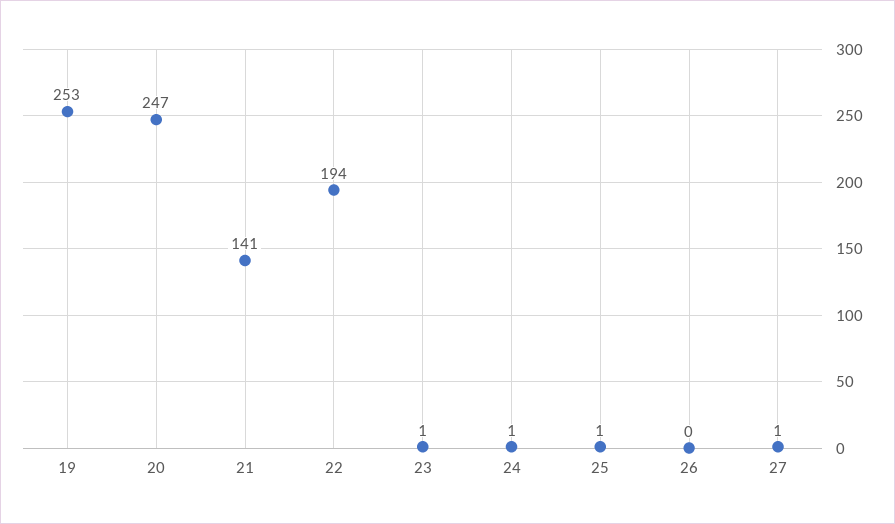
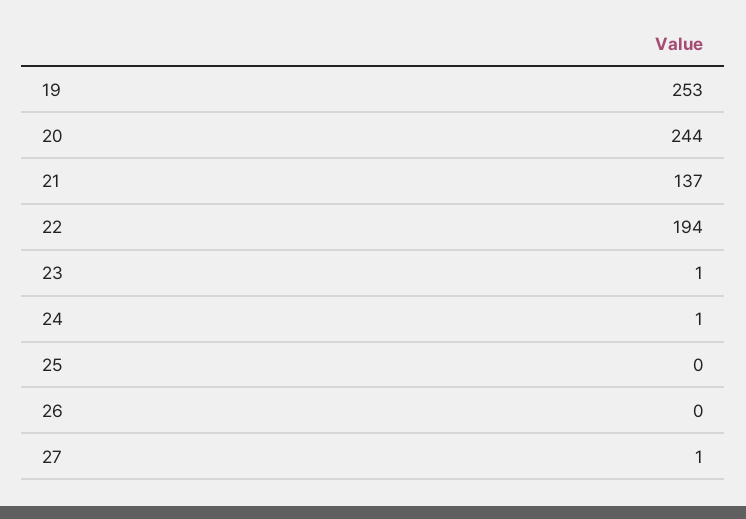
20: 247 -> 244
21: 141 -> 137
25: 1 -> 0

